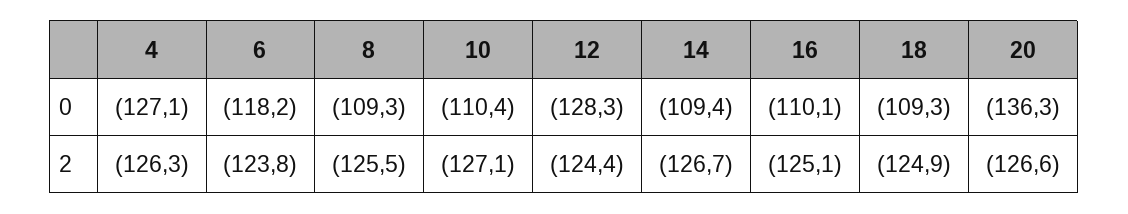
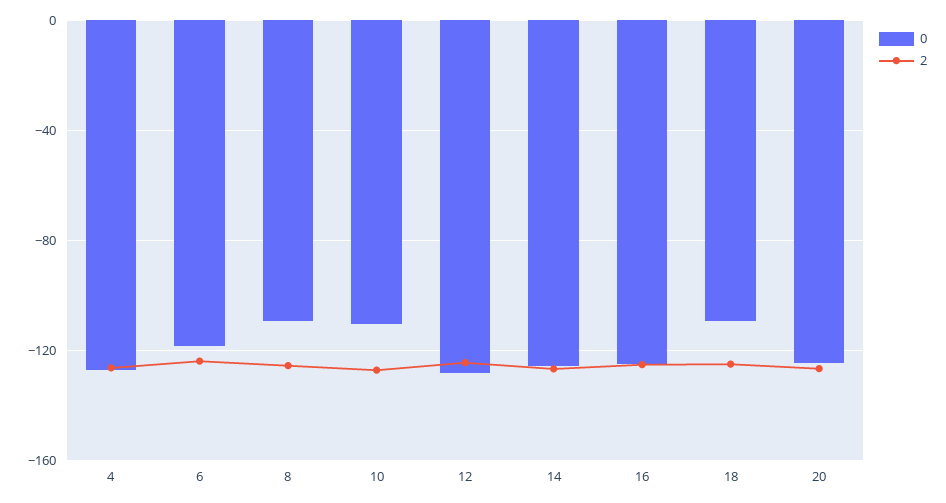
0, 14: -109.4 -> -125
0, 16: -110.1 -> -125
0, 20: -136.3 -> -125

